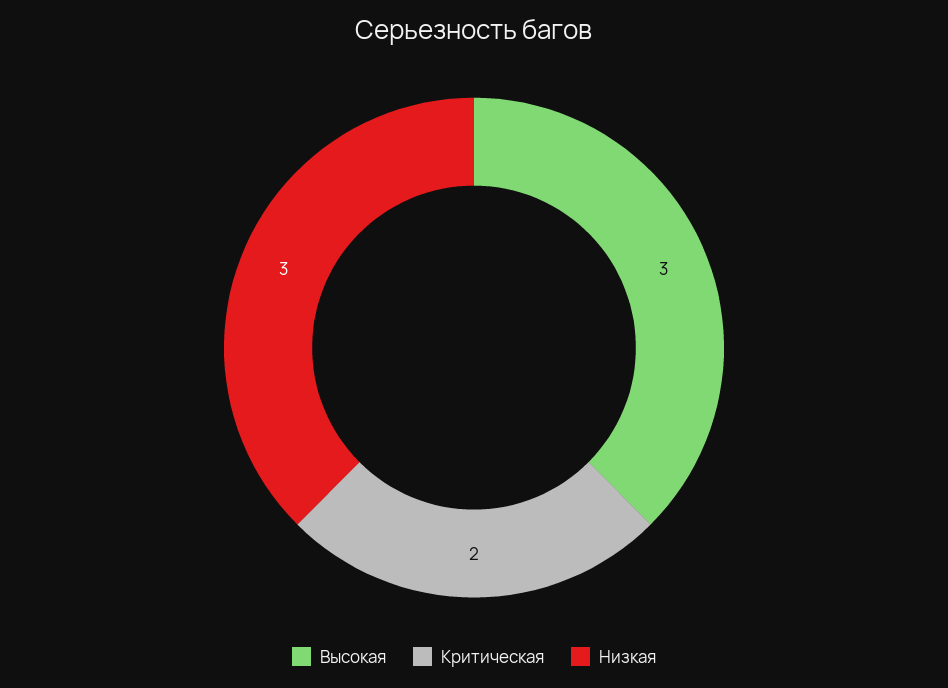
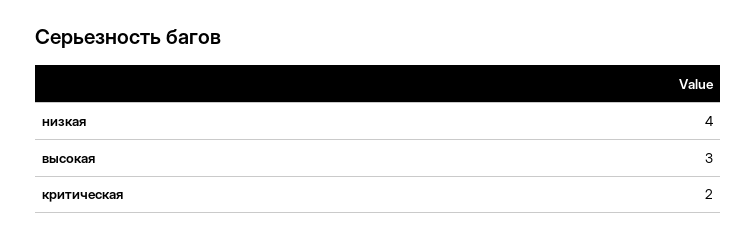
Низкая: 3 -> 4

